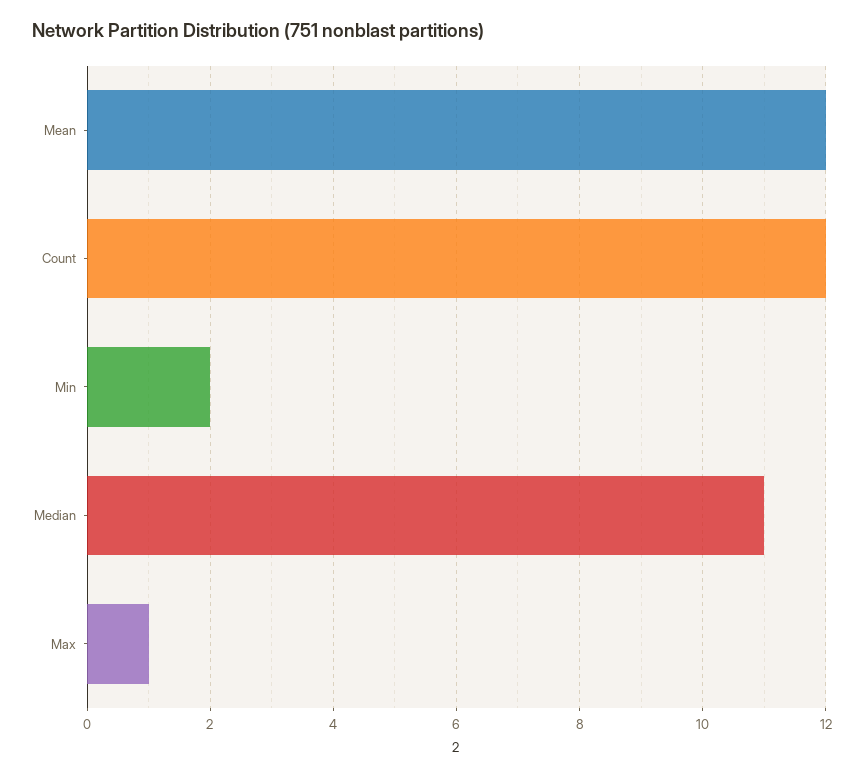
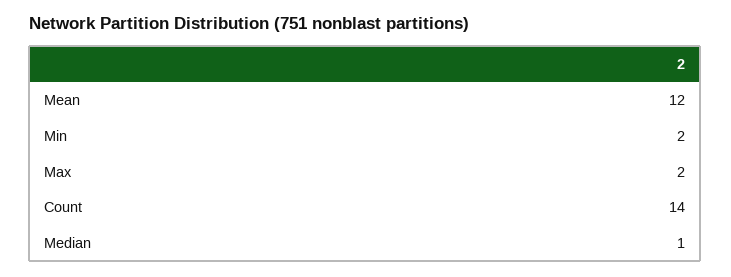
Count: 12 -> 14
Median: 11 -> 1
Max: 1 -> 2

